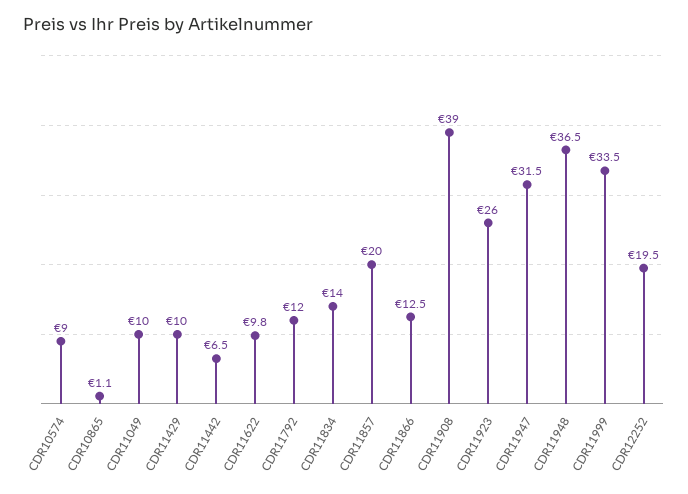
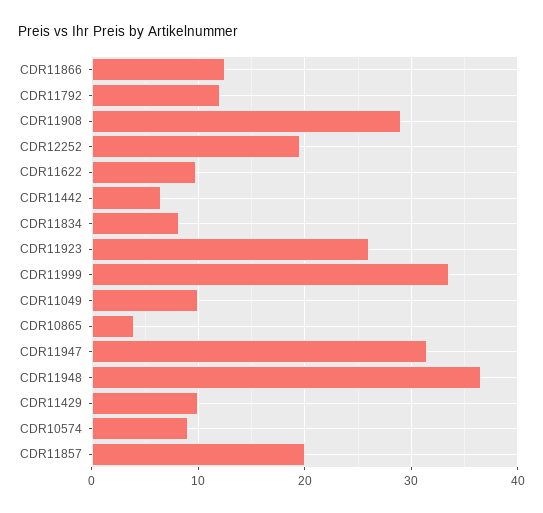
CDR10865: 1.1 -> 4
CDR11834: 14 -> 8
CDR11908: 39 -> 29

